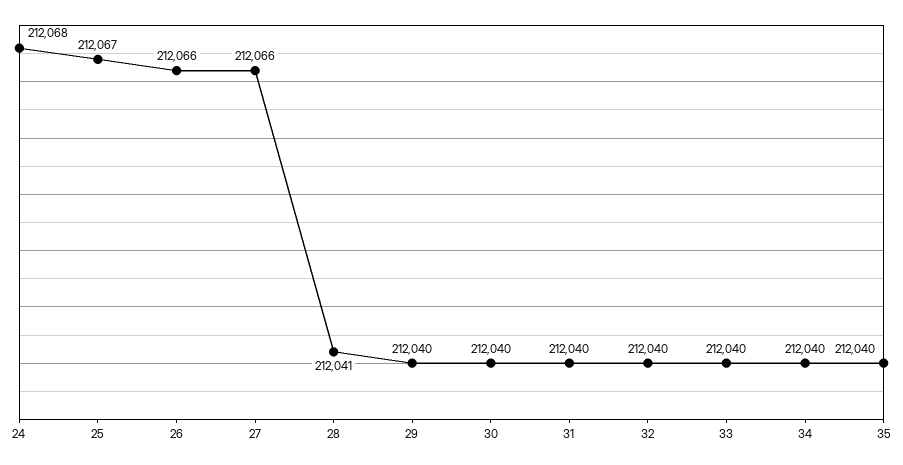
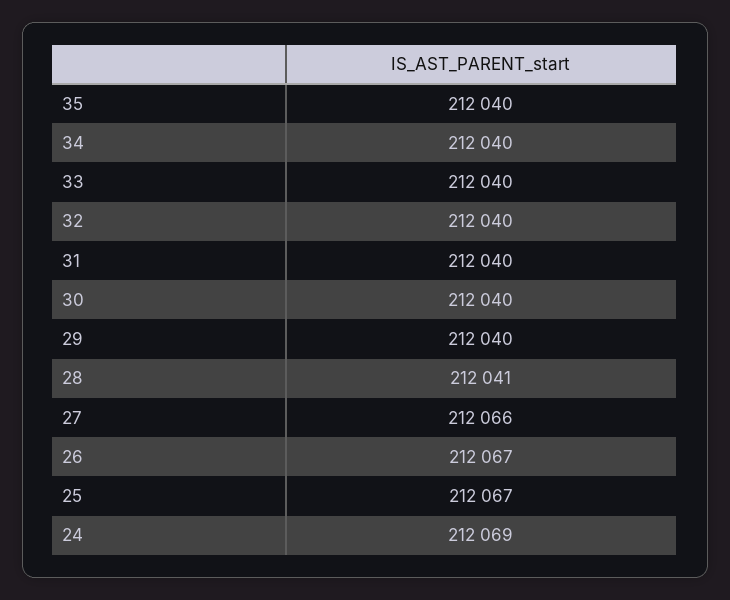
24: 212068 -> 212069
26: 212066 -> 212067

